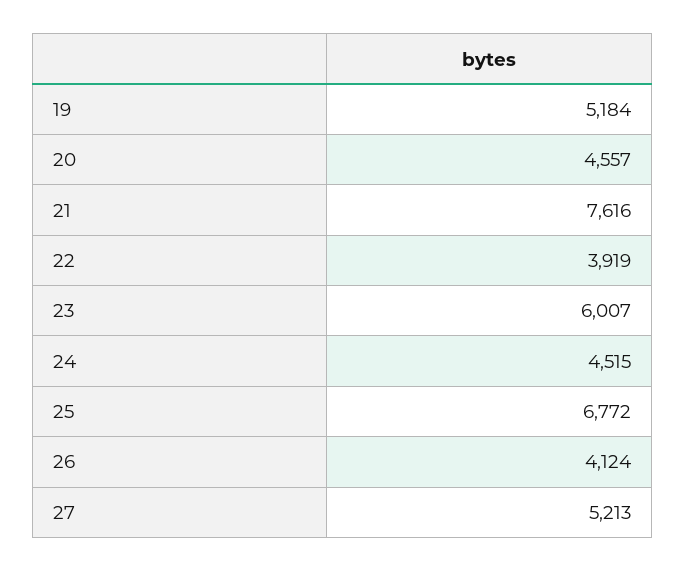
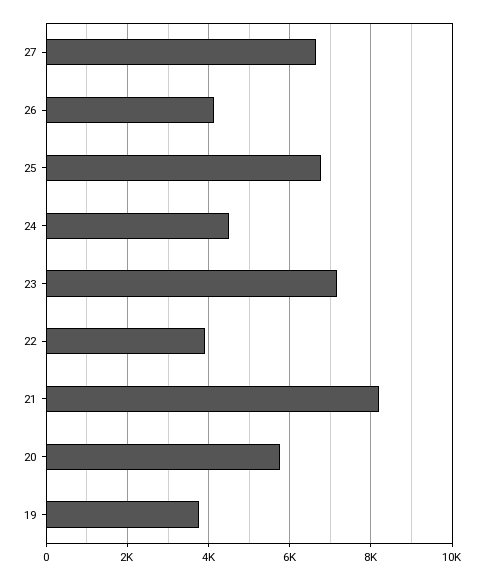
19: 5184 -> 3800
20: 4557 -> 5800
21: 7616 -> 8200
23: 6007 -> 7200
27: 5213 -> 6600

